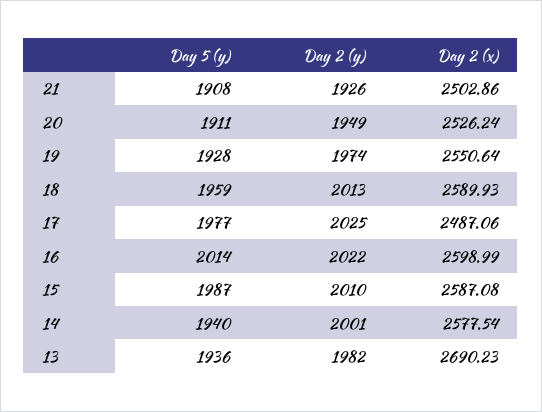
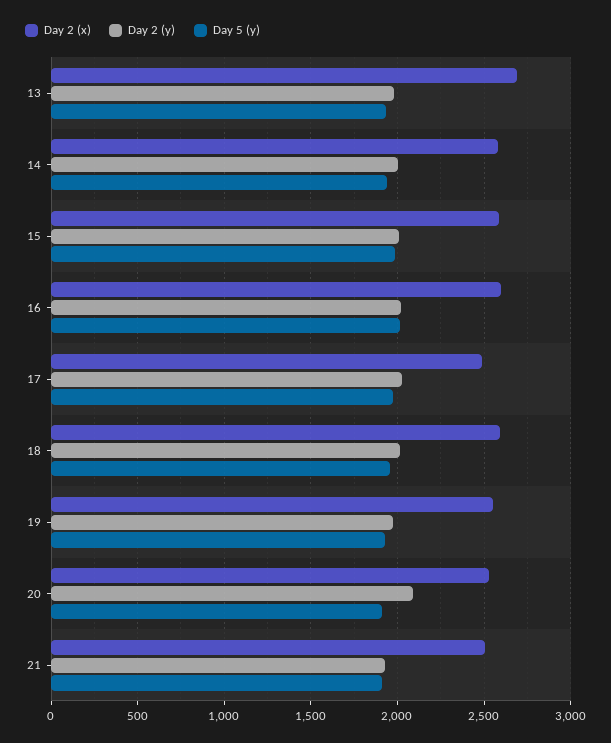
Day 2 (y), 20: 1949 -> 2100

